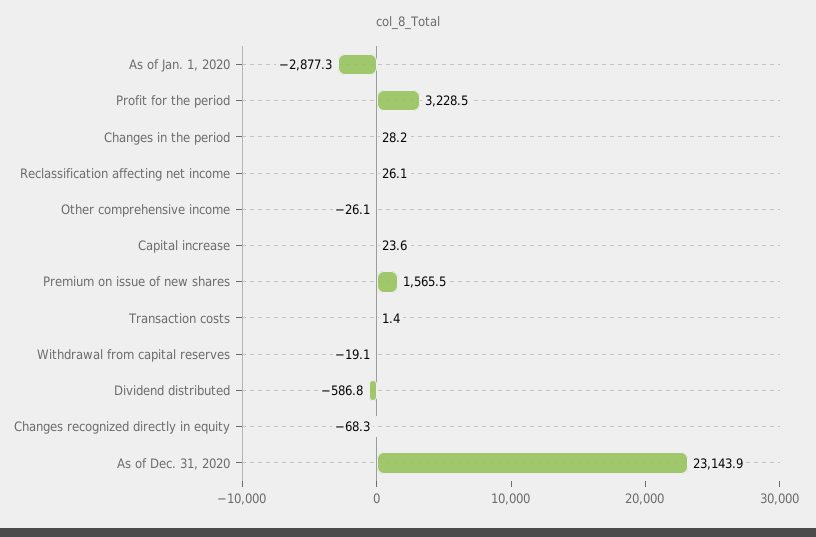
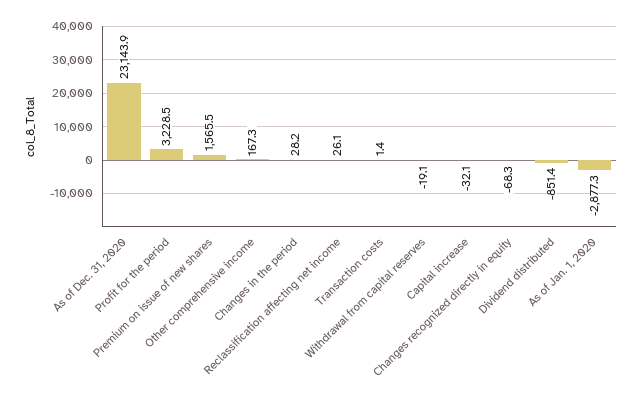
Other comprehensive income: -26.1 -> 167.3
Capital increase: 23.6 -> -32.1
Dividend distributed: -586.8 -> -851.4

